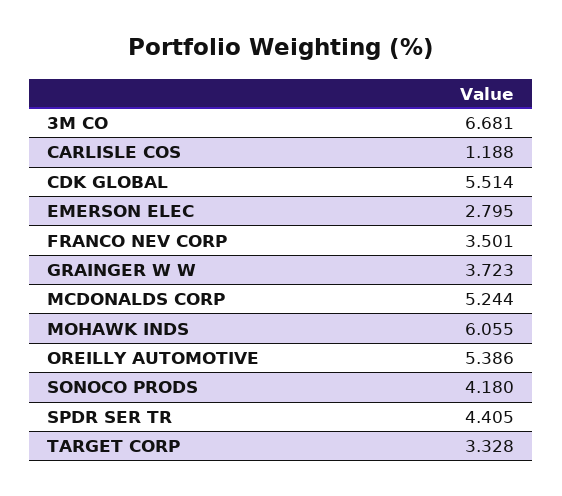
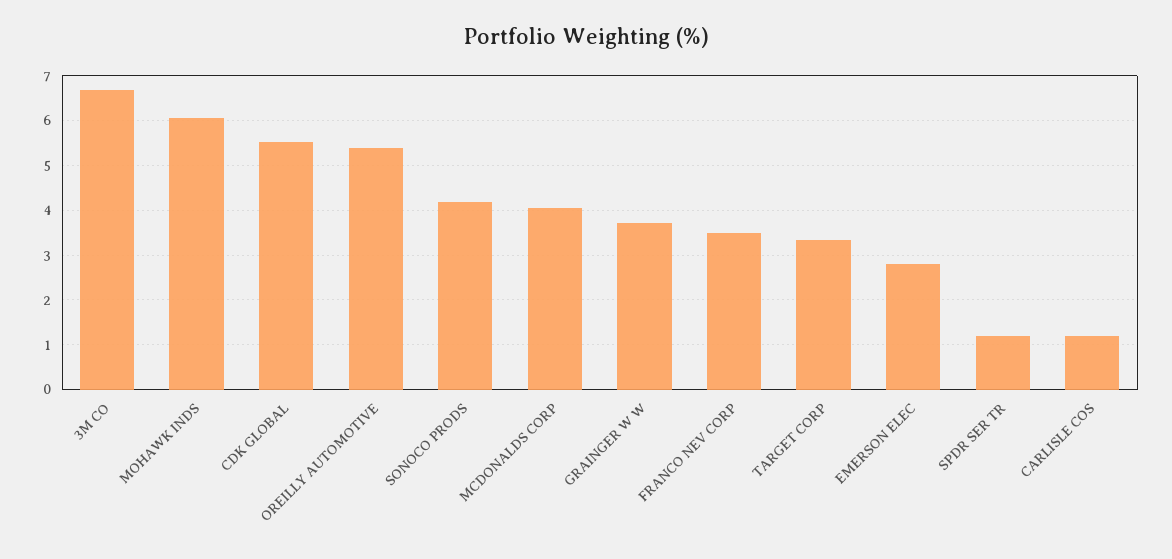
MCDONALDS CORP: 5.244 -> 4
SPDR SER TR: 4.405 -> 1.2

